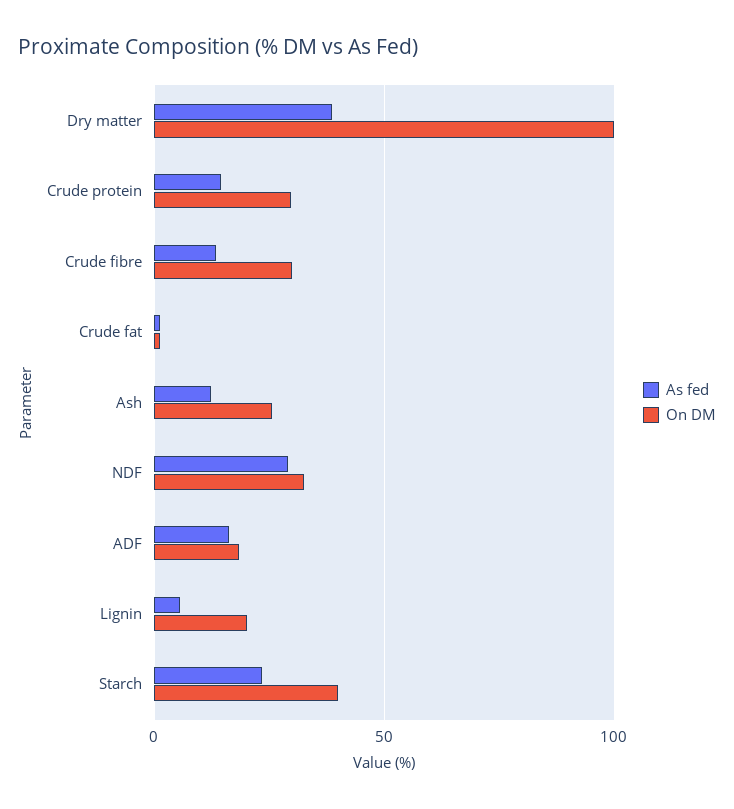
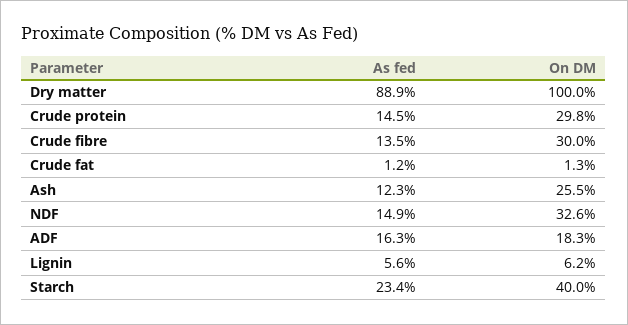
As fed, Dry matter: 40 -> 88.9
As fed, NDF: 30 -> 14.9
On DM, Lignin: 20 -> 6.2

